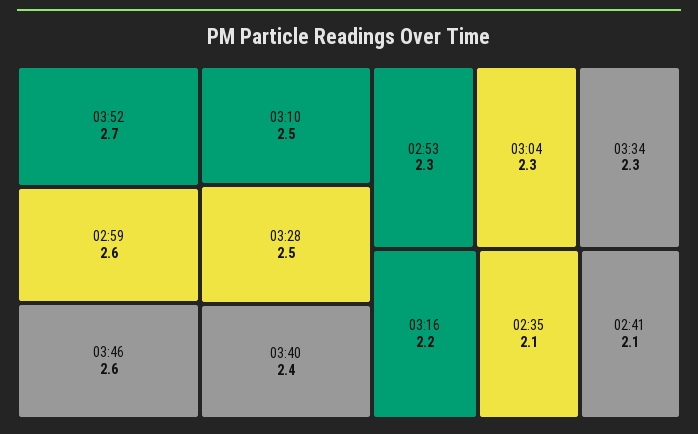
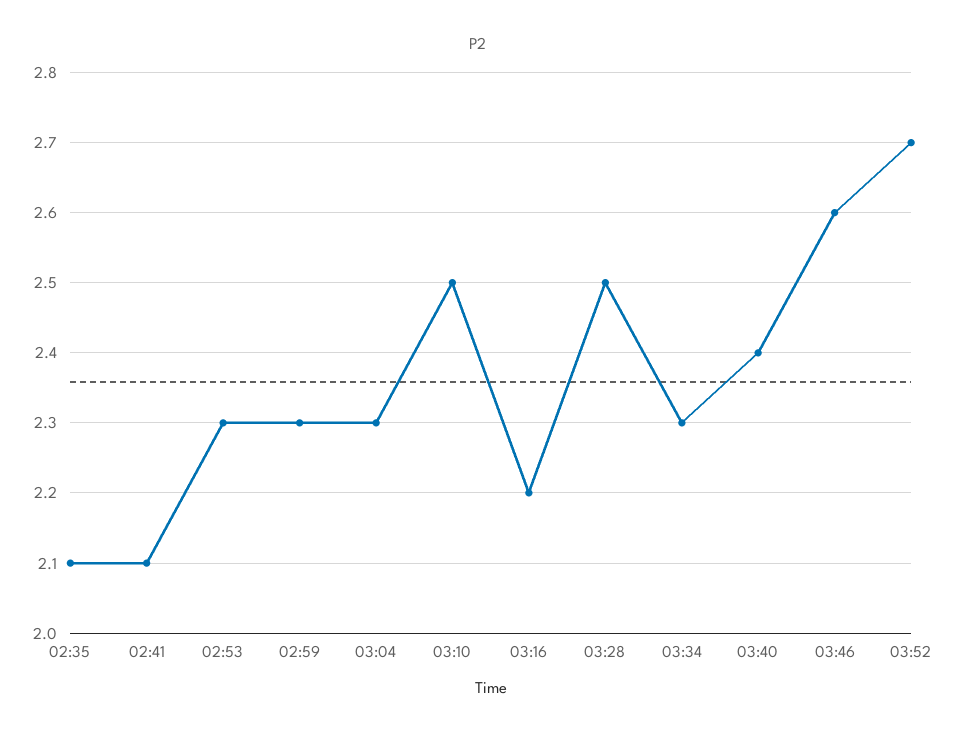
02:59: 2.6 -> 2.3

